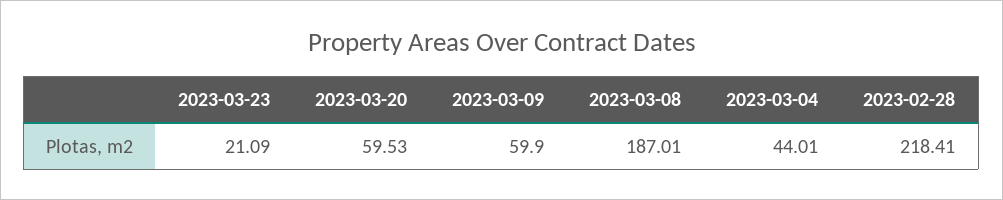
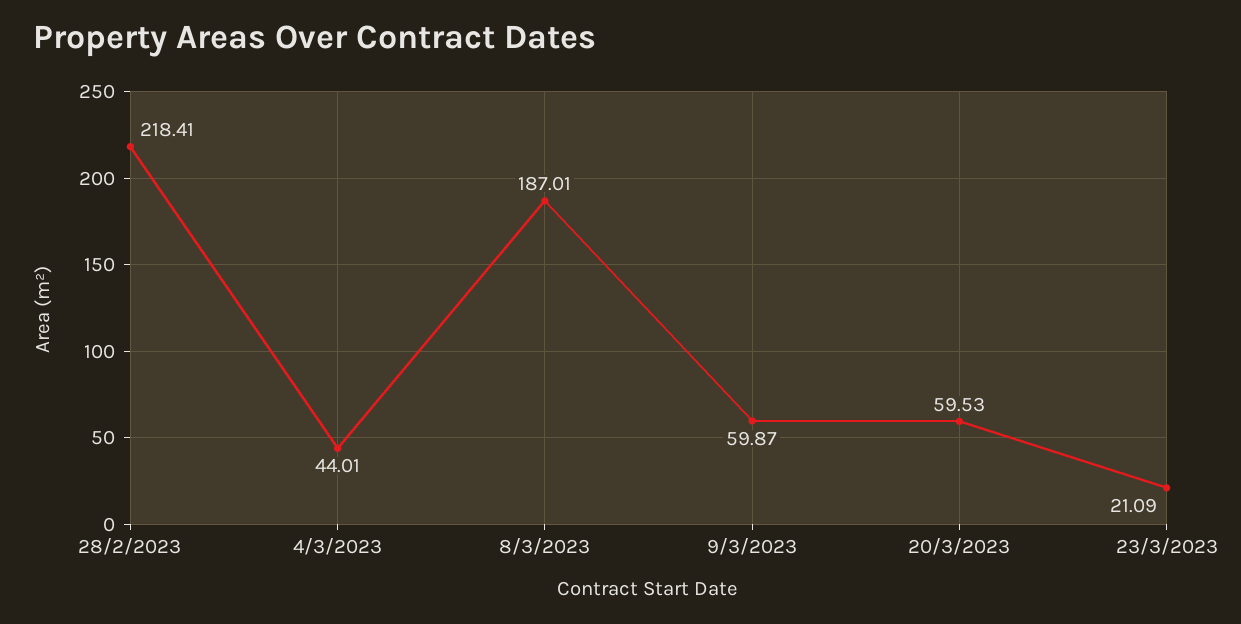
2023-03-09: 59.9 -> 59.87

